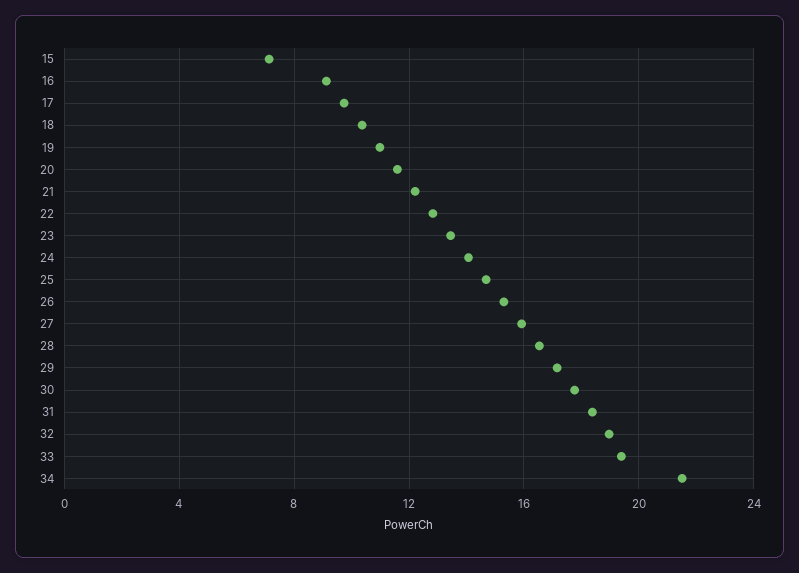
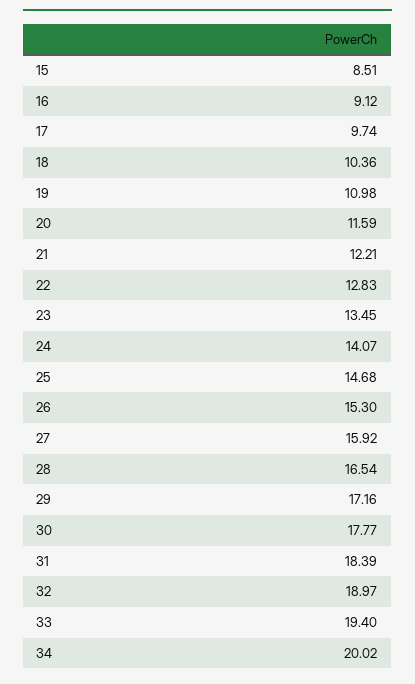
15: 7 -> 8.51
34: 21.5 -> 20.02

